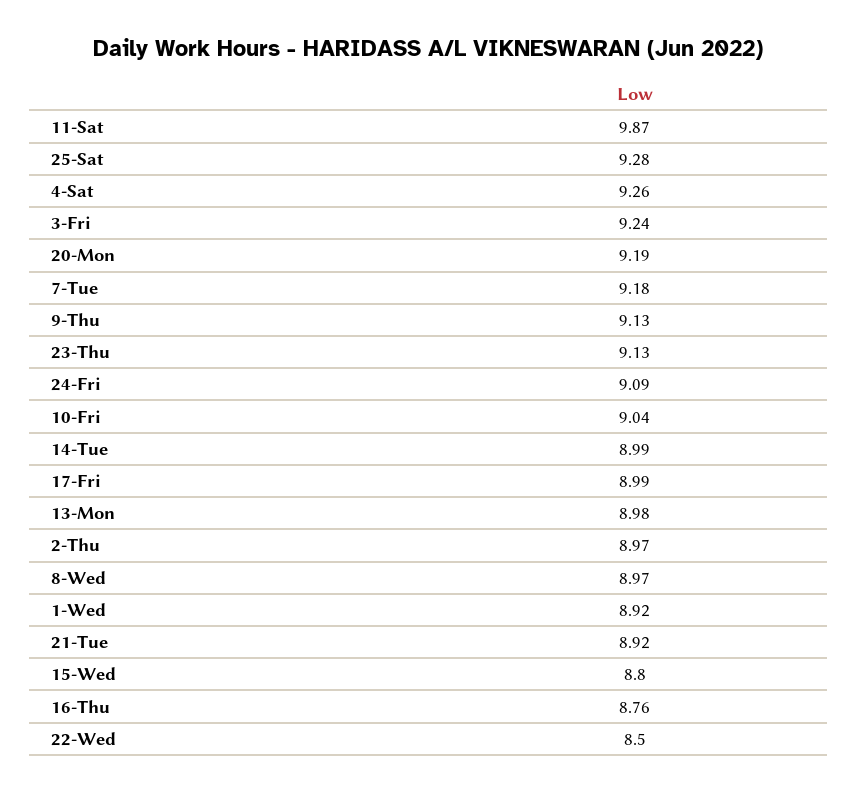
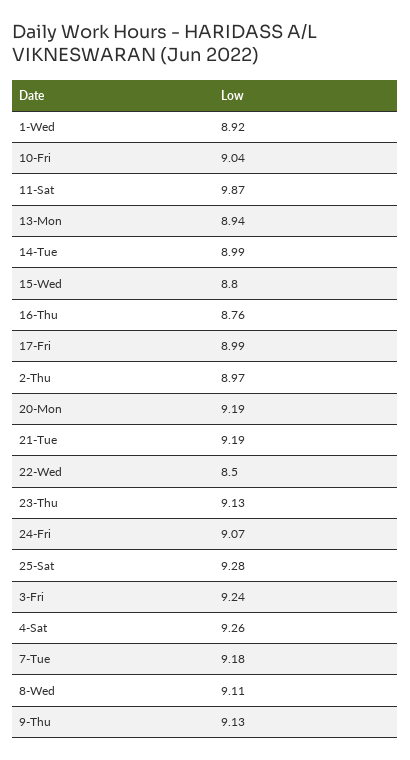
24-Fri: 9.09 -> 9.07
13-Mon: 8.98 -> 8.94
8-Wed: 8.97 -> 9.11
21-Tue: 8.92 -> 9.19

